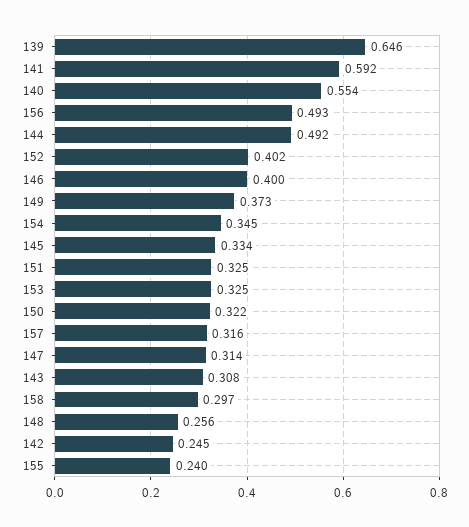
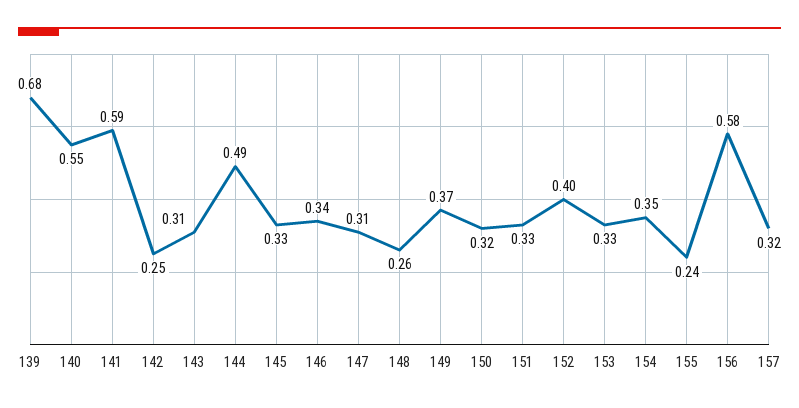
139: 0.646 -> 0.68
156: 0.493 -> 0.58
146: 0.4 -> 0.34
158: 0.297 -> none

